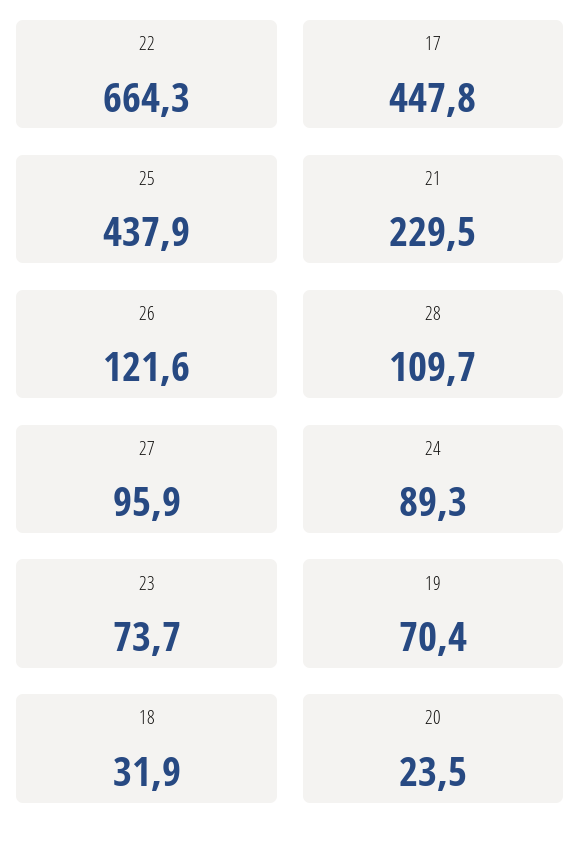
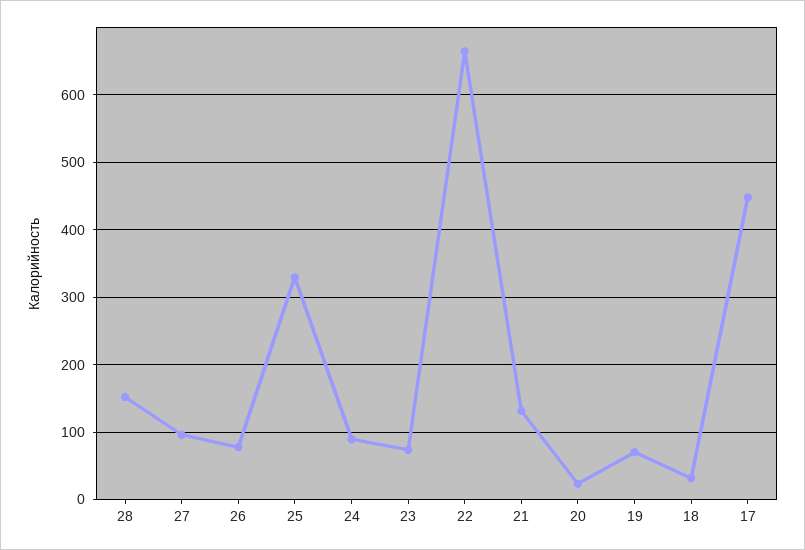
25: 437.9 -> 330
21: 229.5 -> 130
26: 121.6 -> 80
28: 109.7 -> 150

